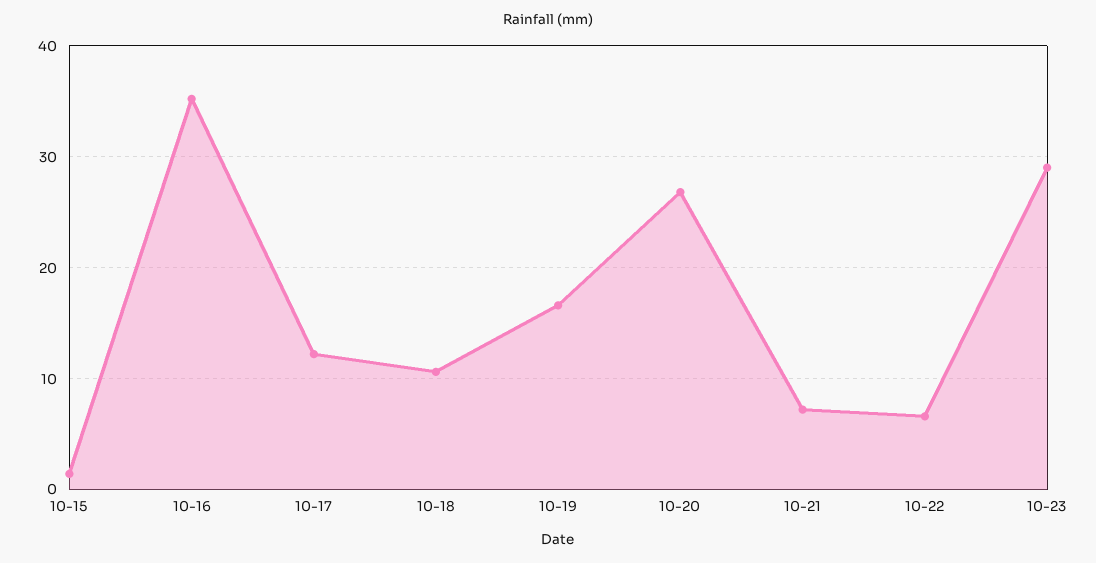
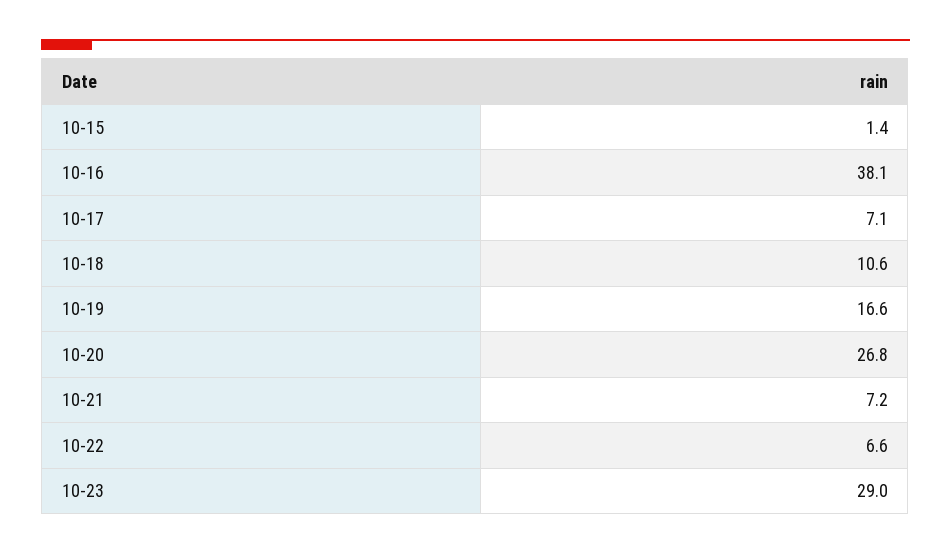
10-16: 35 -> 38.1
10-17: 12 -> 7.1

